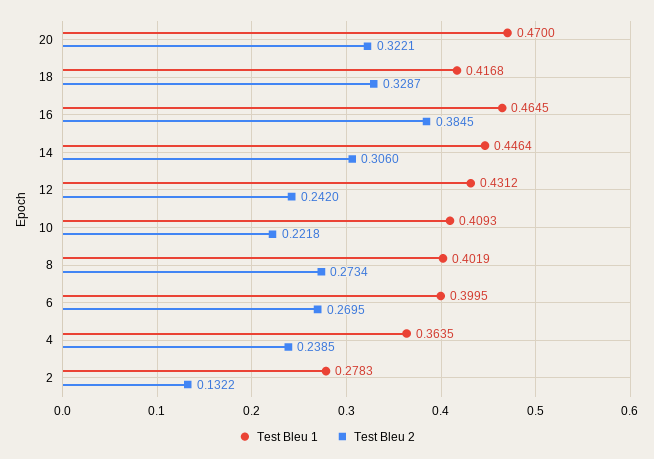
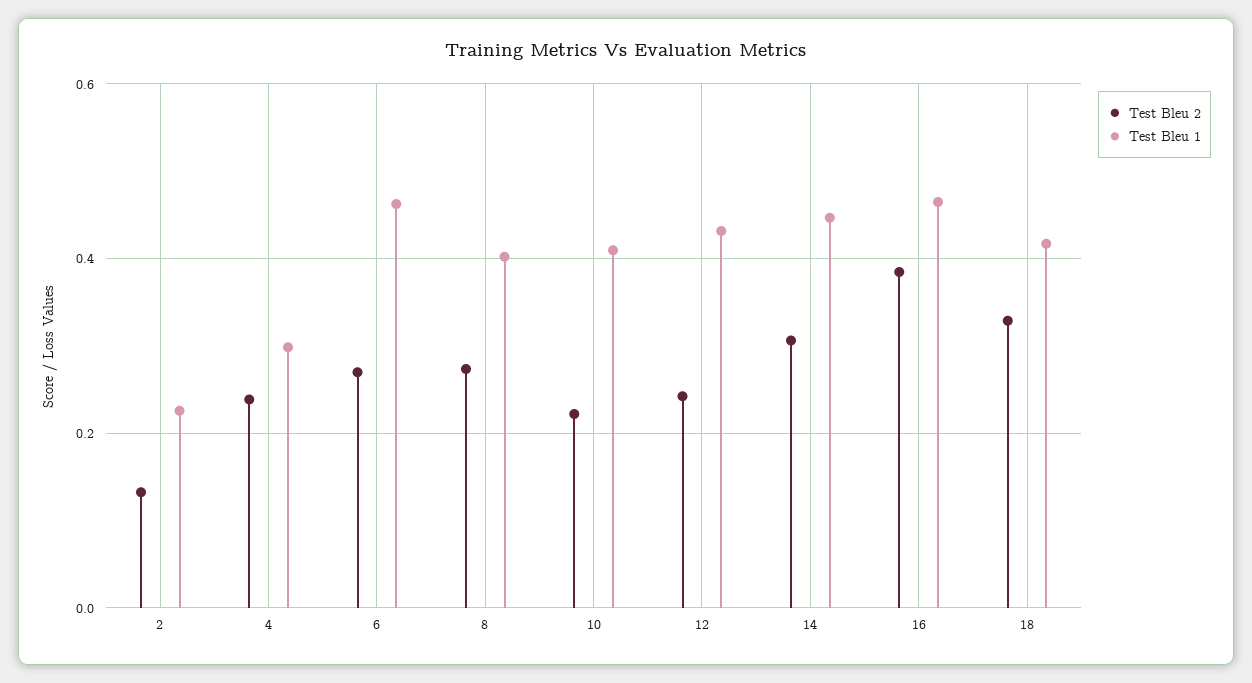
Test Bleu 1, 20: 0.47 -> none
Test Bleu 2, 20: 0.3221 -> none
Test Bleu 1, 6: 0.3995 -> 0.46
Test Bleu 1, 4: 0.3635 -> 0.3
Test Bleu 1, 2: 0.2783 -> 0.22

